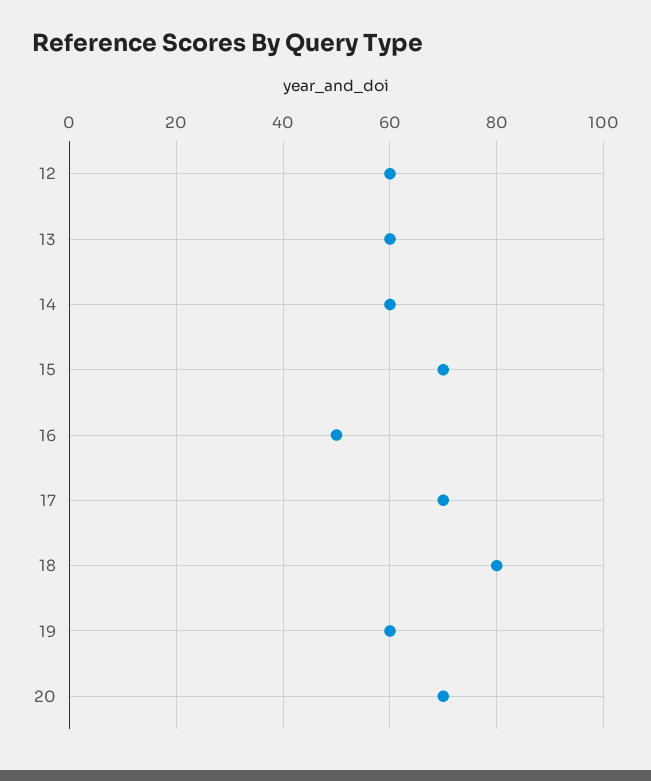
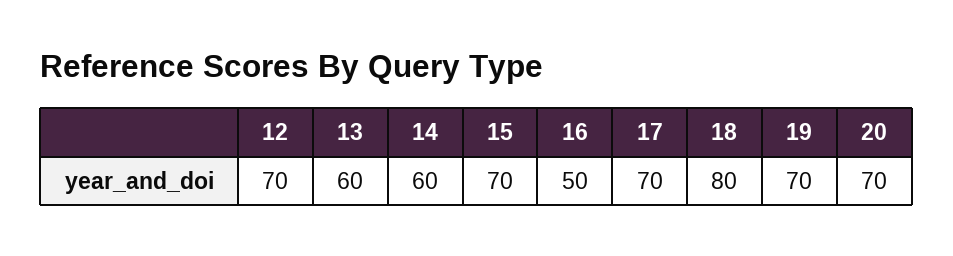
12: 60 -> 70
19: 60 -> 70

